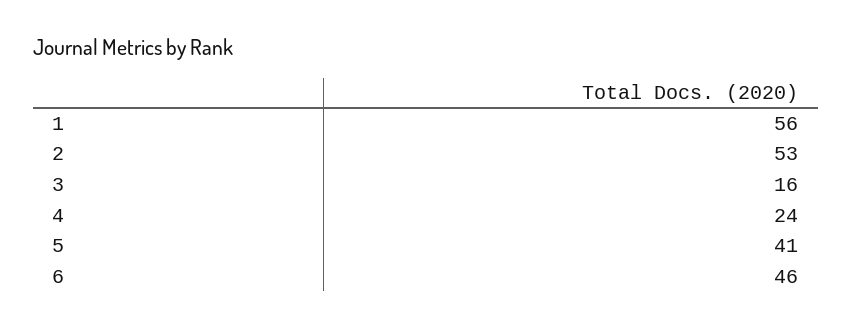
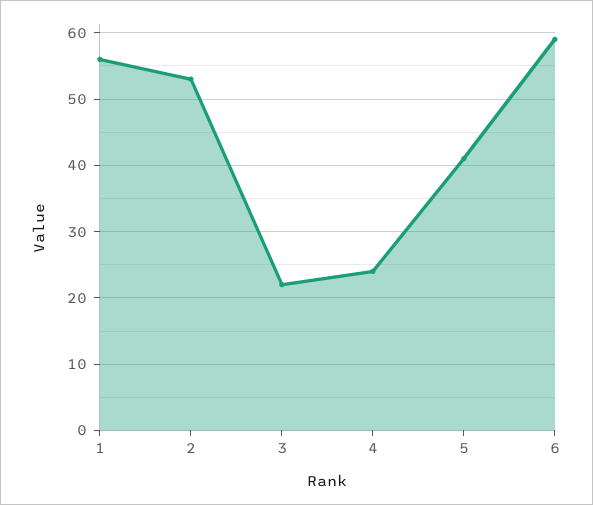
3: 16 -> 22
6: 46 -> 59

